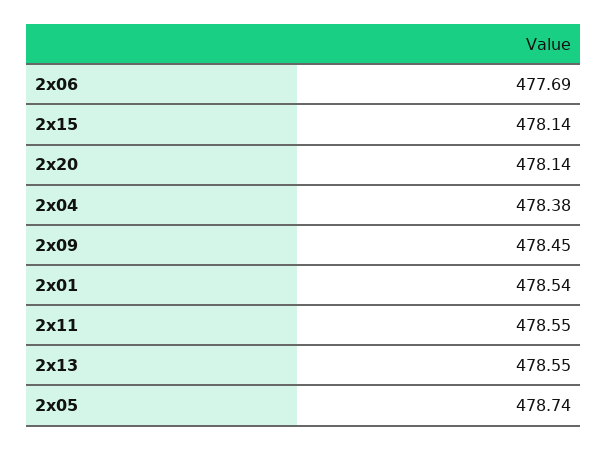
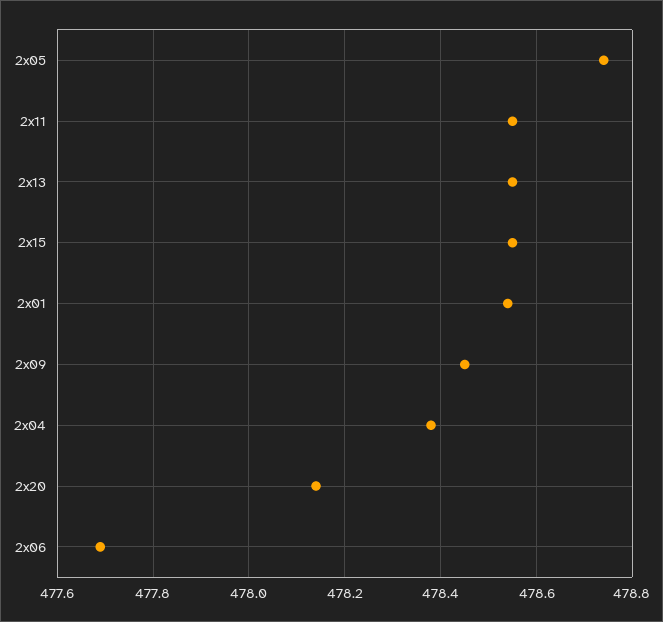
2x15: 478.14 -> 478.55

